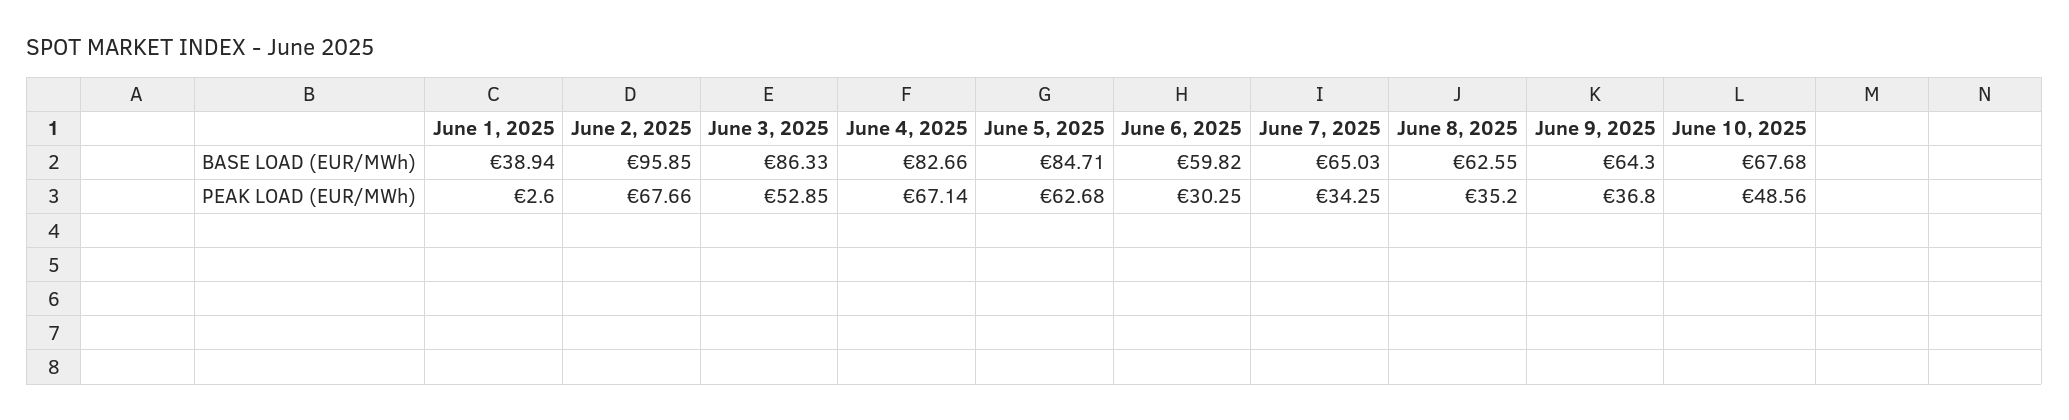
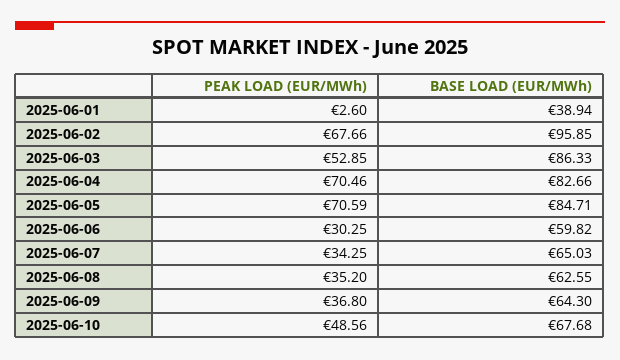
June 4, 2025, PEAK LOAD (EUR/MWh): 67.14 -> 70.46
June 5, 2025, PEAK LOAD (EUR/MWh): 62.68 -> 70.59

